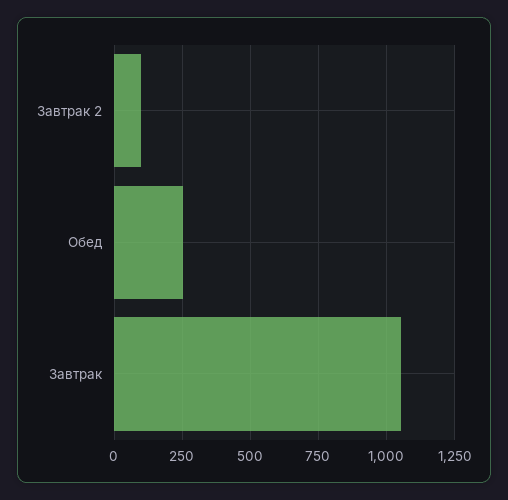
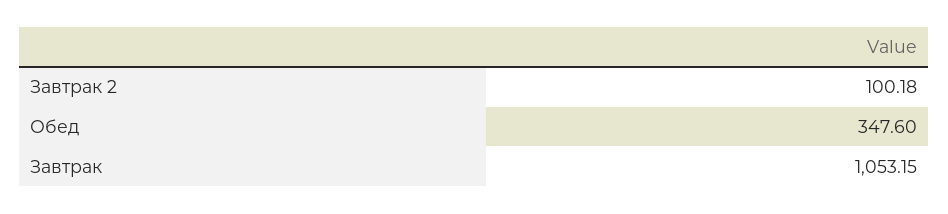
Обед: 250 -> 347.6

